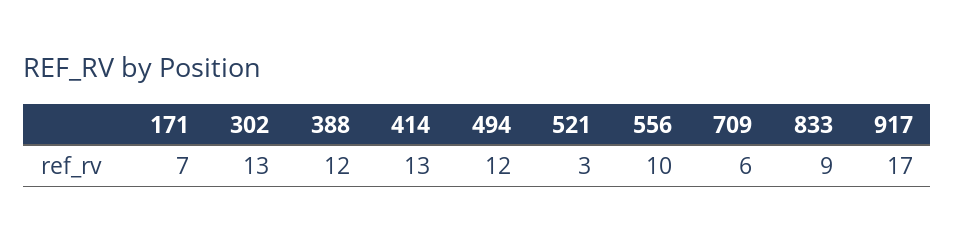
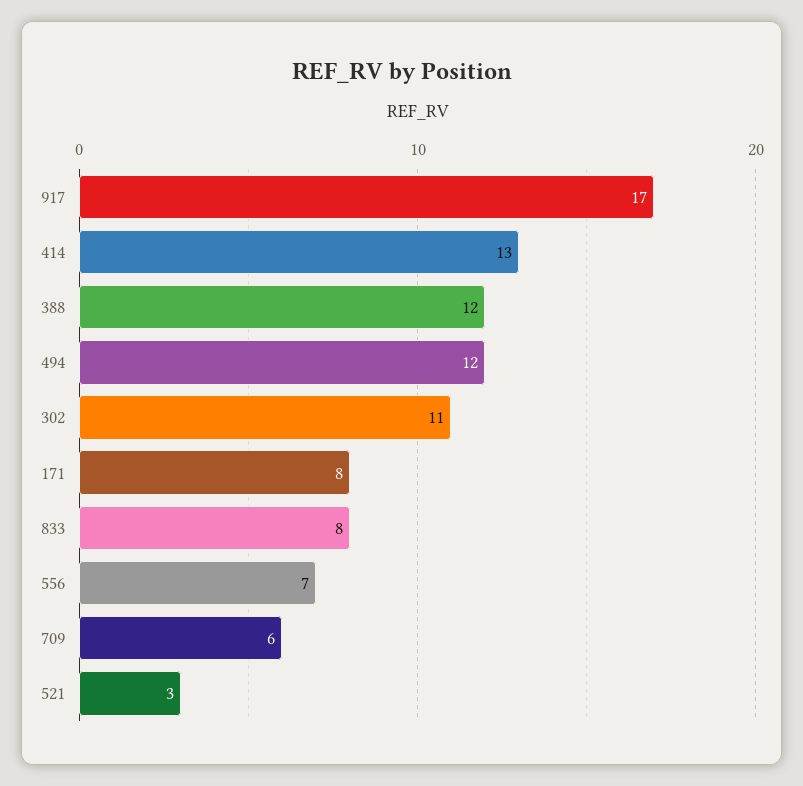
171: 7 -> 8
302: 13 -> 11
556: 10 -> 7
833: 9 -> 8

